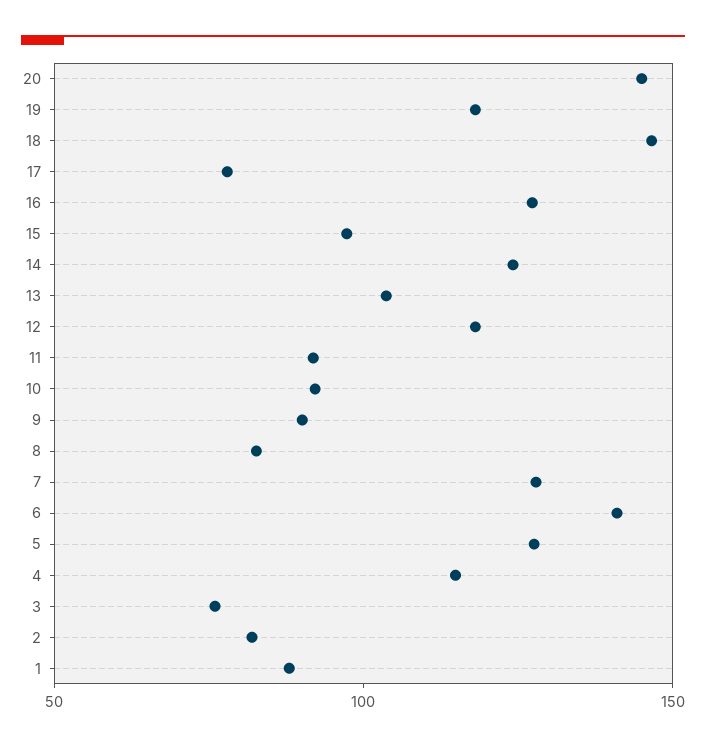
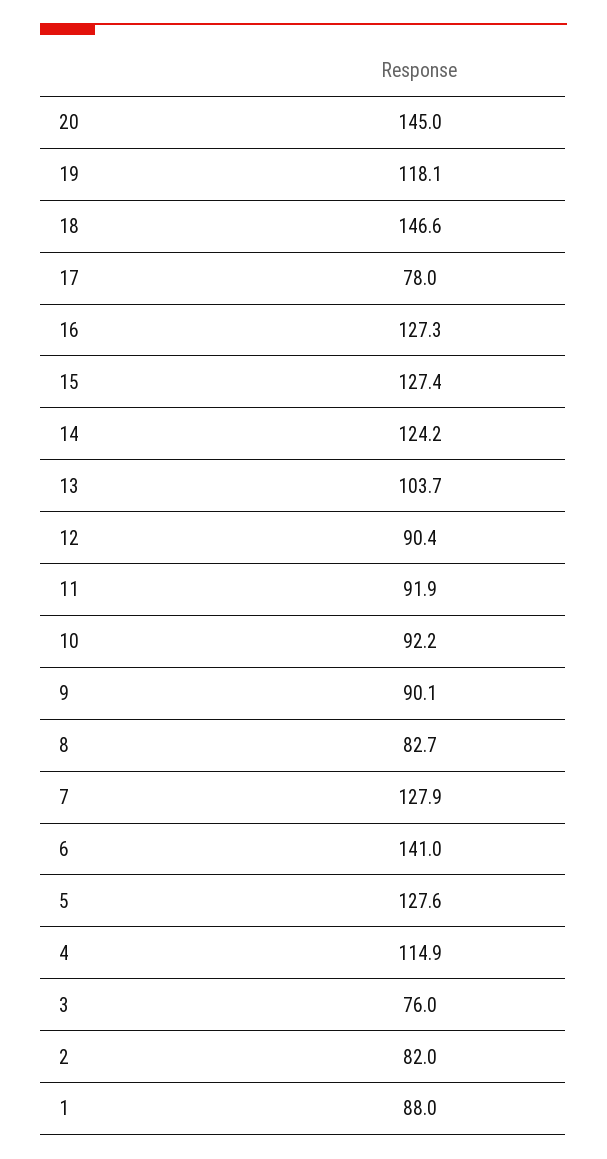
15: 100 -> 127.4
12: 120 -> 90.4

